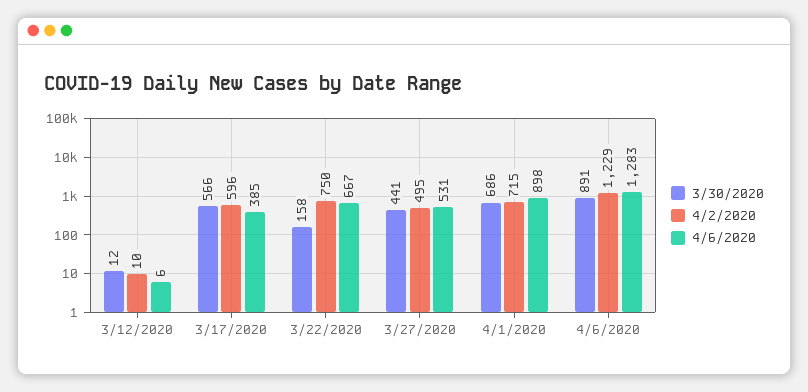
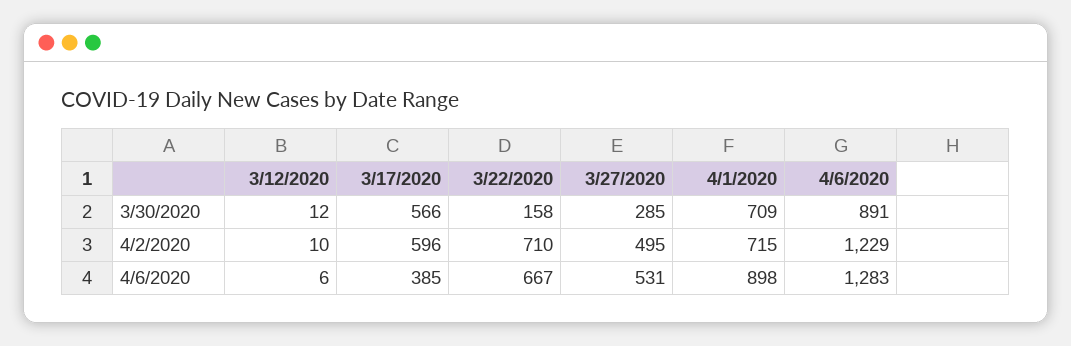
4/2/2020, 3/22/2020: 750 -> 710
3/30/2020, 3/27/2020: 441 -> 285
3/30/2020, 4/1/2020: 686 -> 709

